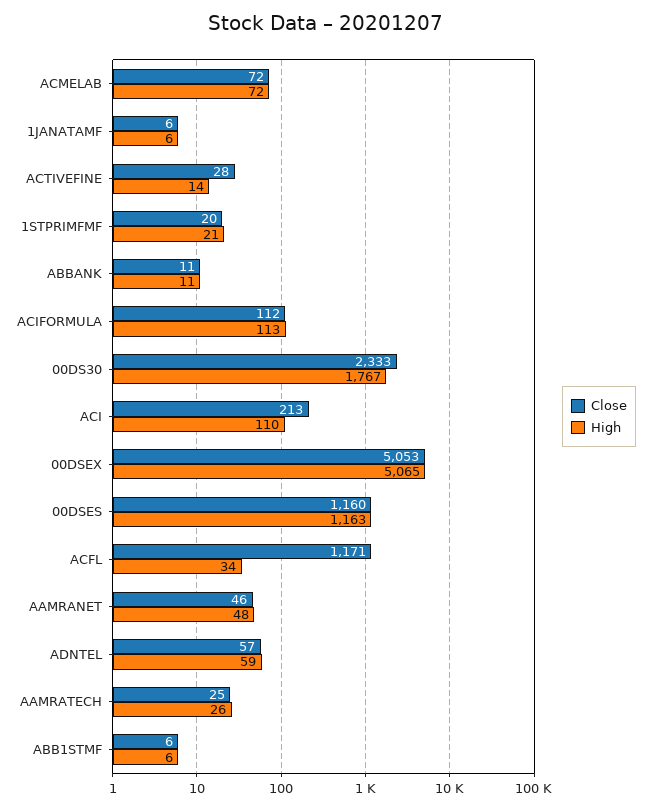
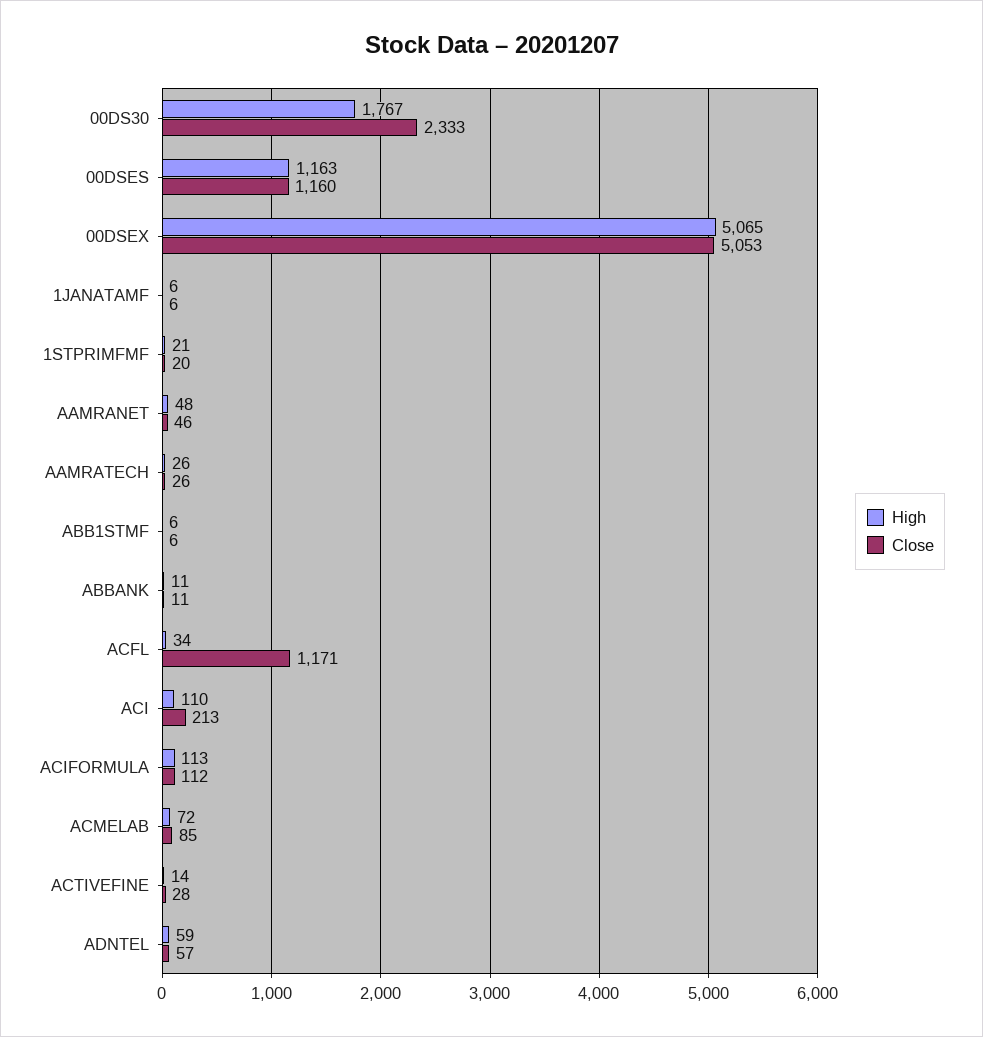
Close, ACMELAB: 72 -> 85
Close, AAMRATECH: 25 -> 26

